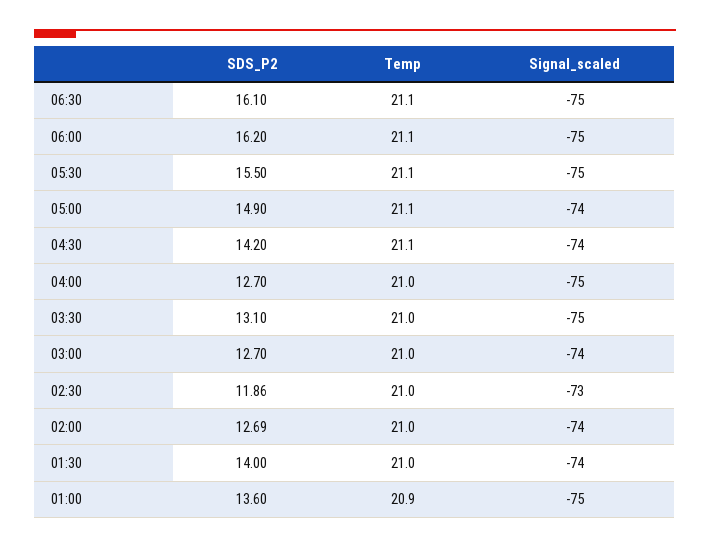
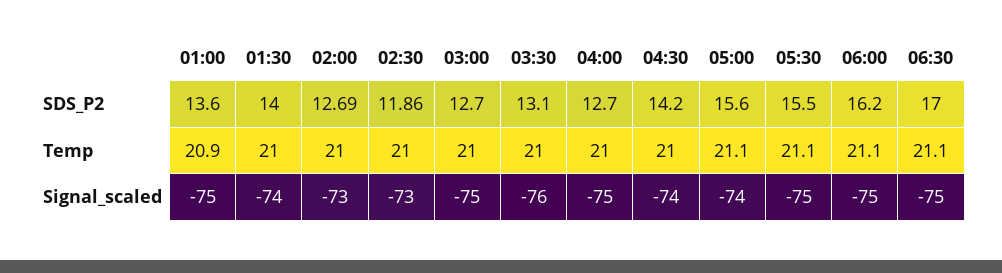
SDS_P2, 06:30: 16.1 -> 17
SDS_P2, 05:00: 14.9 -> 15.6
Temp, 04:30: 21.1 -> 21
Signal_scaled, 03:30: -75 -> -76
Signal_scaled, 03:00: -74 -> -75
Signal_scaled, 02:00: -74 -> -73

